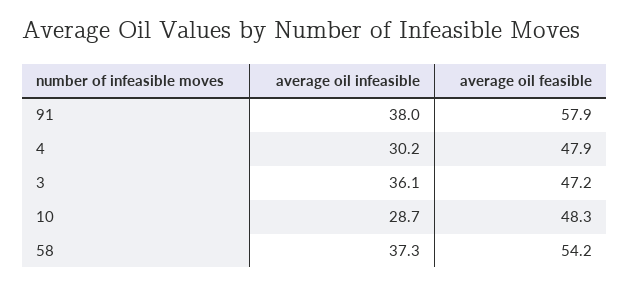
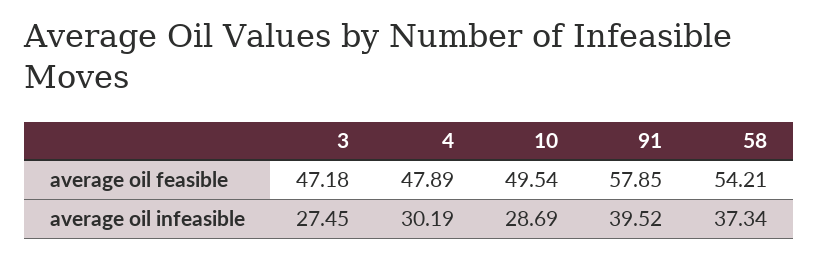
average oil infeasible, 91: 38 -> 39.52
average oil infeasible, 3: 36.1 -> 27.45
average oil feasible, 10: 48.3 -> 49.54

